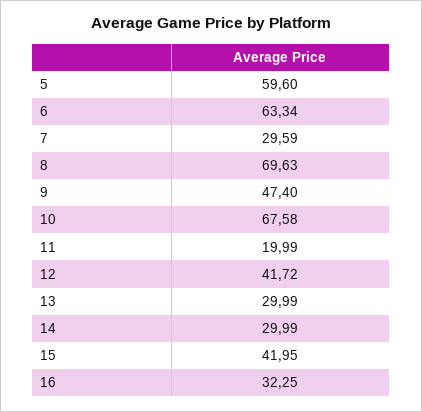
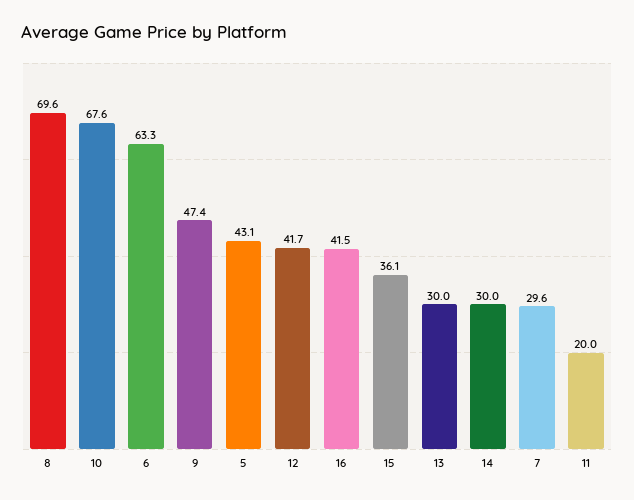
5: 59.6 -> 43.1
15: 41.95 -> 36.1
16: 32.25 -> 41.5

